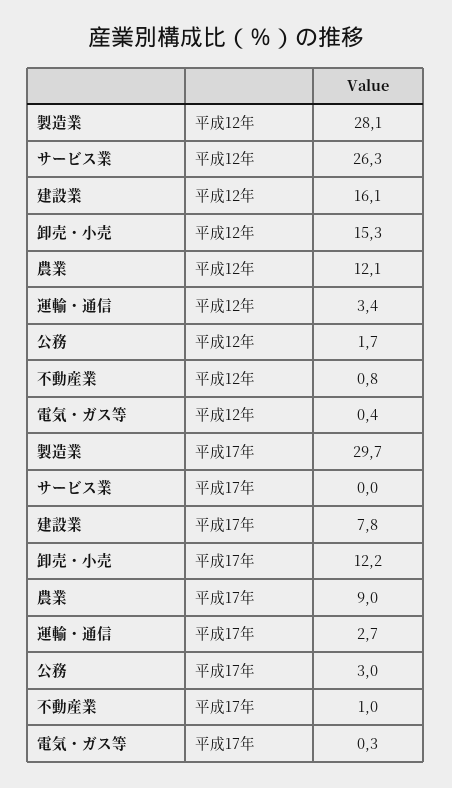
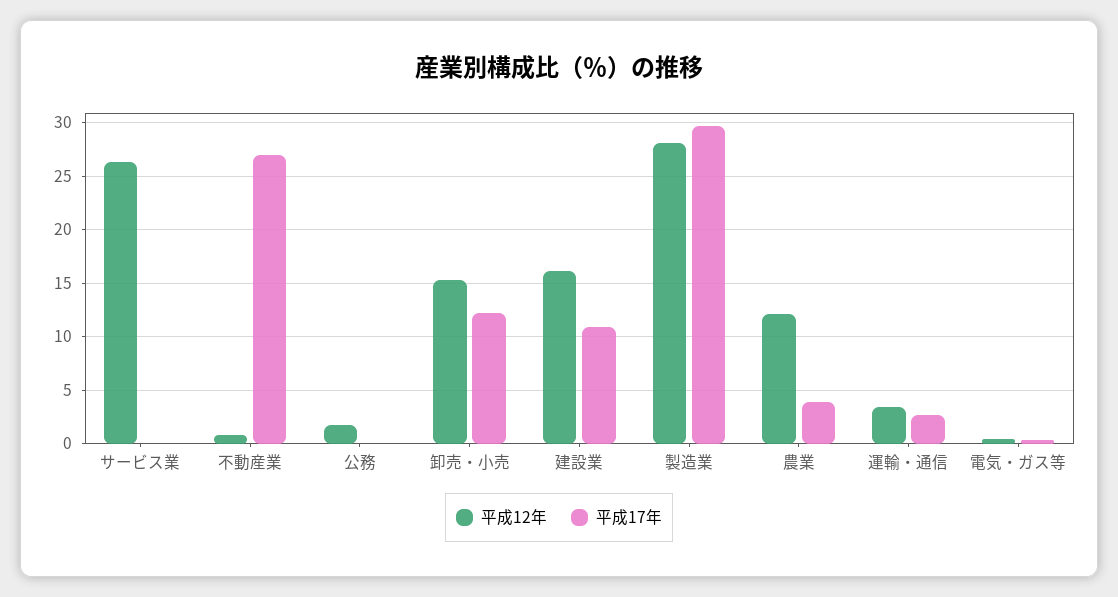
平成17年, 建設業: 7.8 -> 11
平成17年, 農業: 9 -> 4
平成17年, 公務: 3 -> 0
平成17年, 不動産業: 1 -> 27

